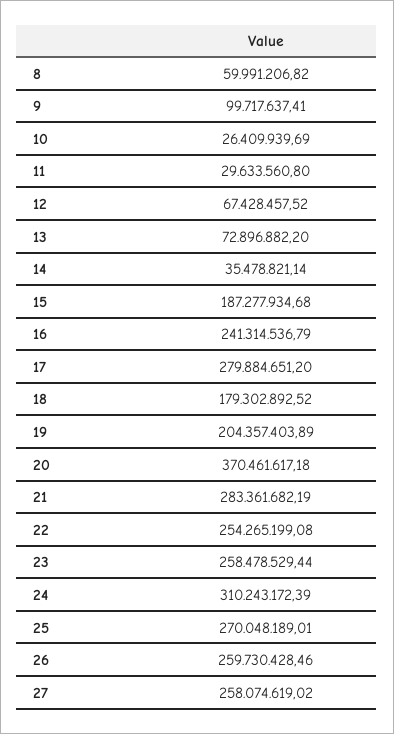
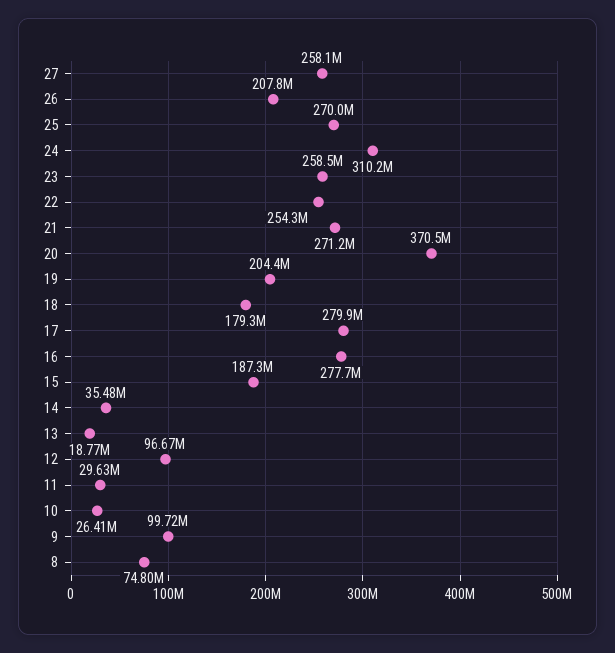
8: 59991206.82 -> 74800000
12: 67428457.52 -> 96670000
13: 72896882.2 -> 18770000
16: 241314536.79 -> 277700000
21: 283361682.19 -> 271200000
26: 259730428.46 -> 207800000

